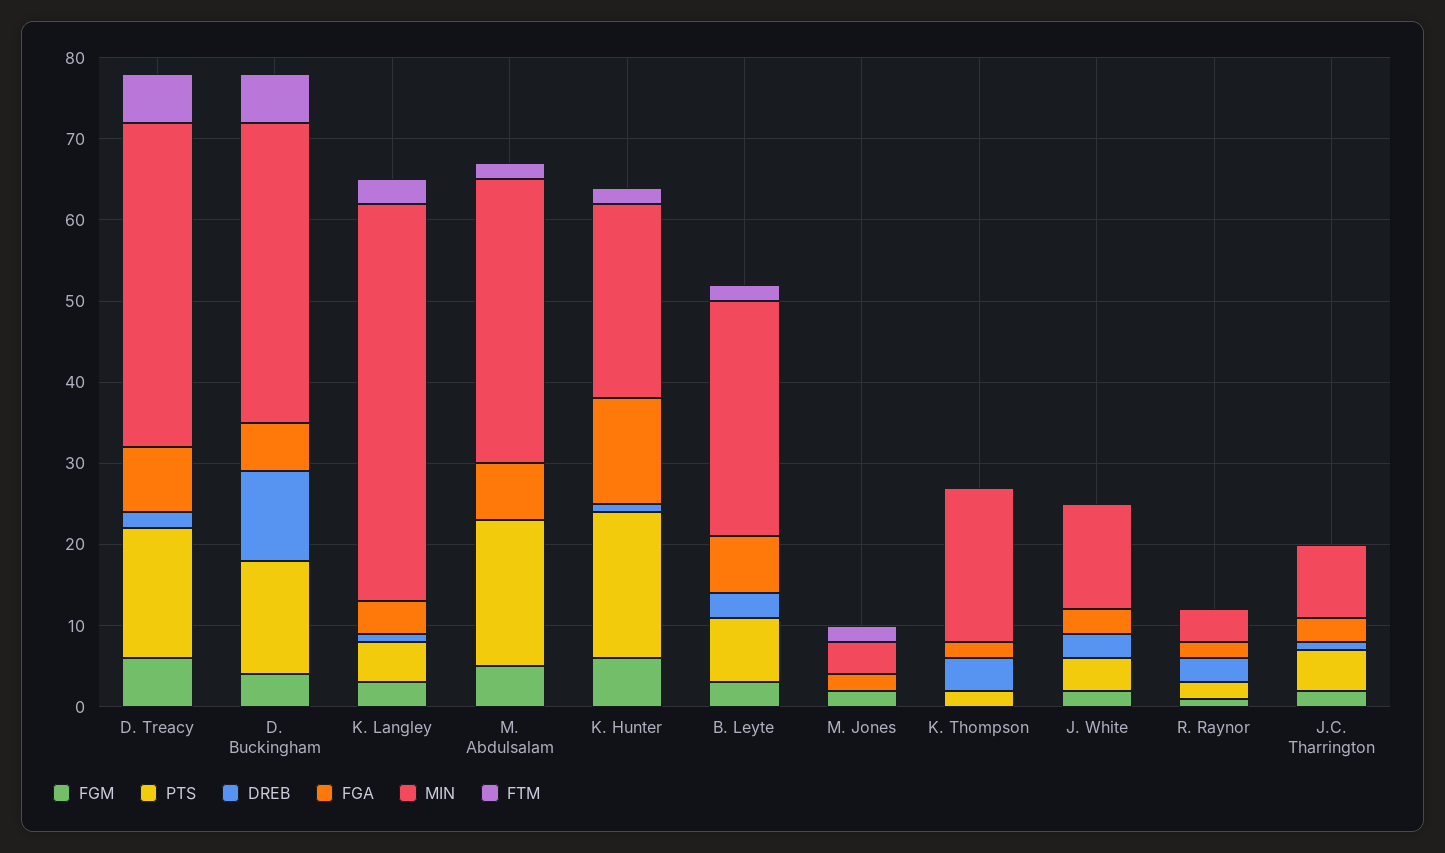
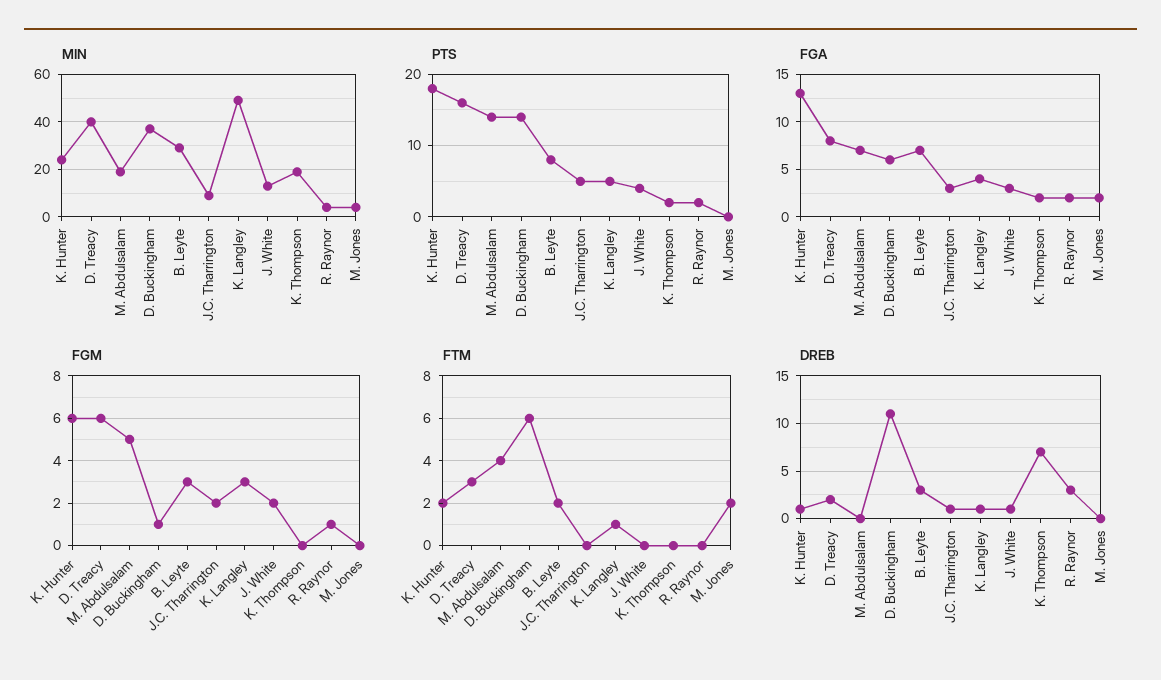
FTM, D. Treacy: 6 -> 3
FGM, D. Buckingham: 4 -> 1
FTM, K. Langley: 3 -> 1
PTS, M. Abdulsalam: 18 -> 14
MIN, M. Abdulsalam: 35 -> 20
FTM, M. Abdulsalam: 2 -> 4
FGM, M. Jones: 2 -> 0
DREB, K. Thompson: 4 -> 7
DREB, J. White: 3 -> 1

